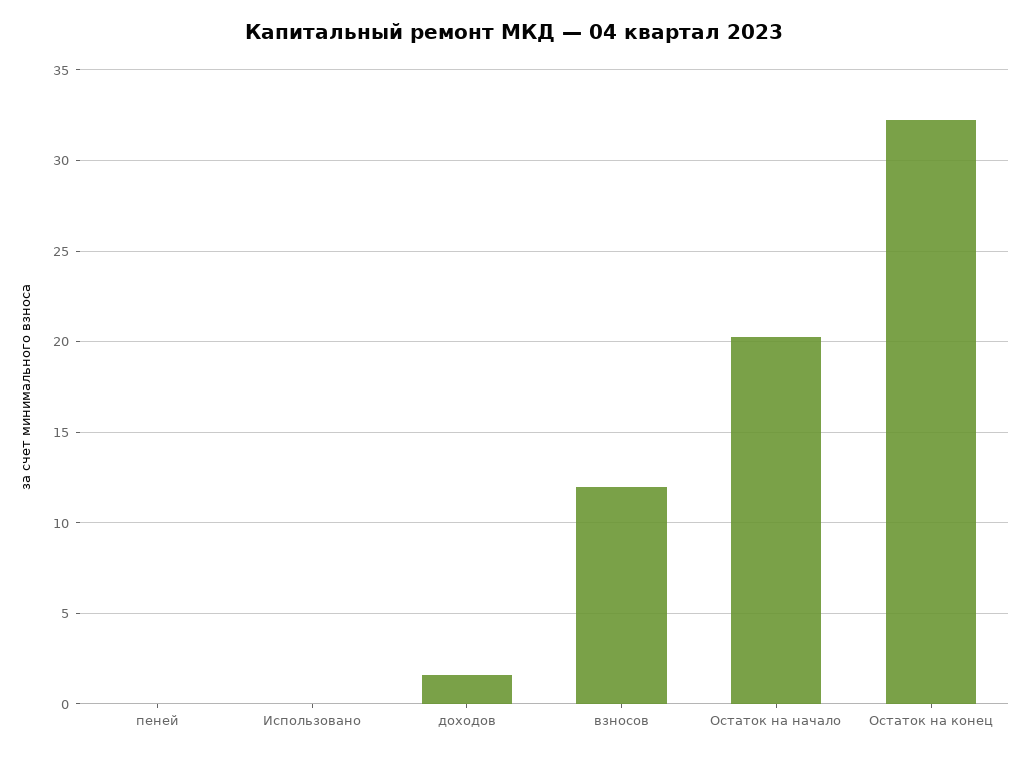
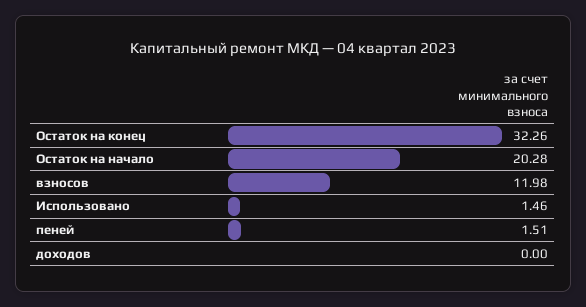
пеней: 0 -> 1.51
Использовано: 0 -> 1.46
доходов: 1.5 -> 0

